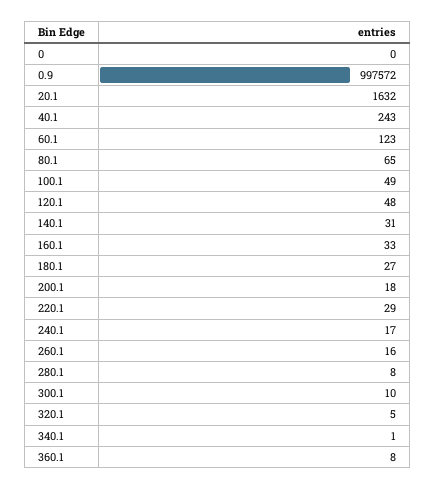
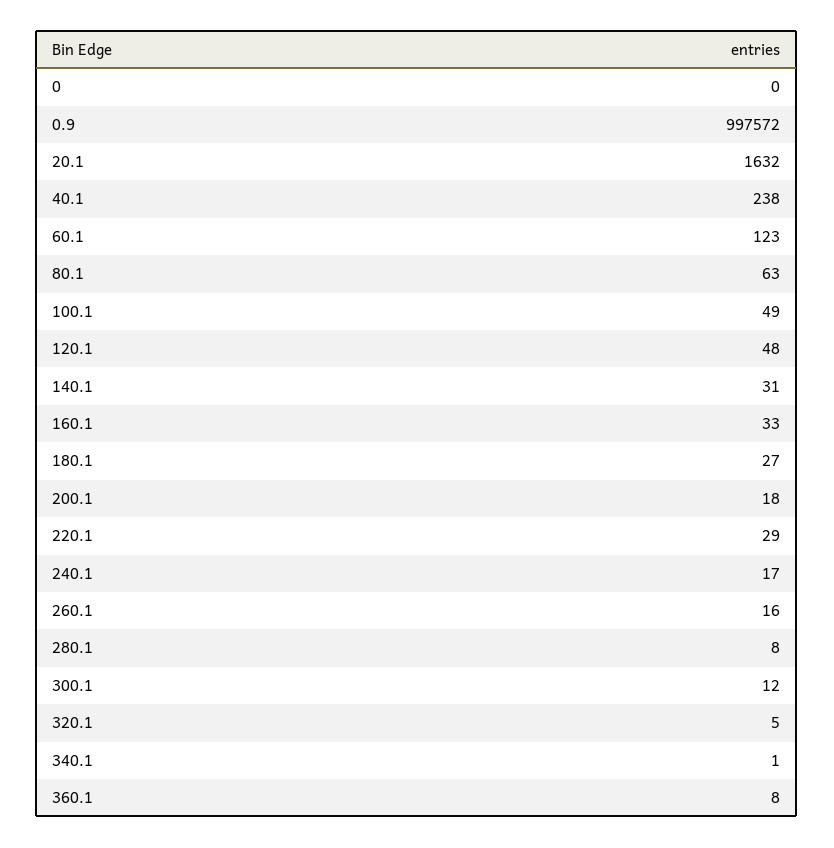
40.1: 243 -> 238
80.1: 65 -> 63
300.1: 10 -> 12

